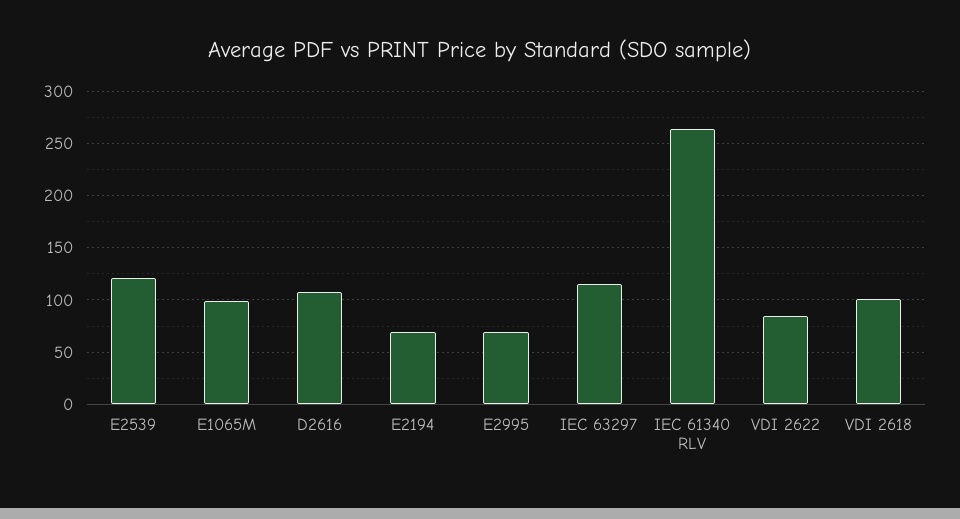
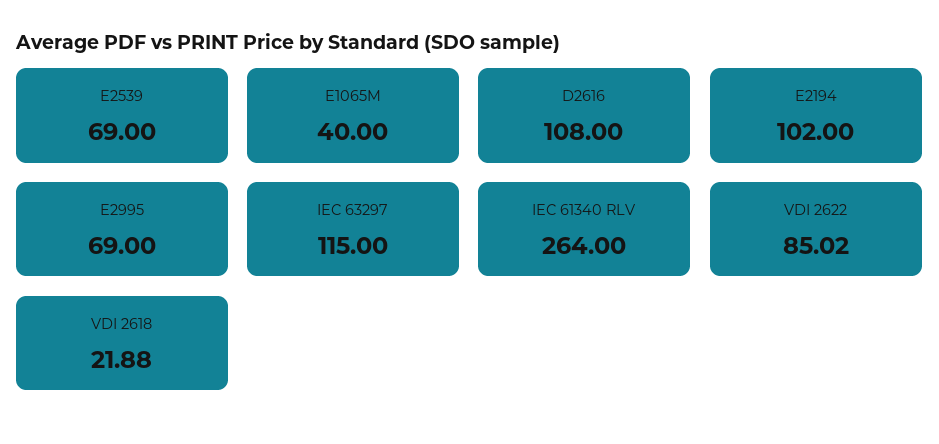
E2539: 120 -> 69
E1065M: 100 -> 40
E2194: 70 -> 102
VDI 2618: 100 -> 21.88

